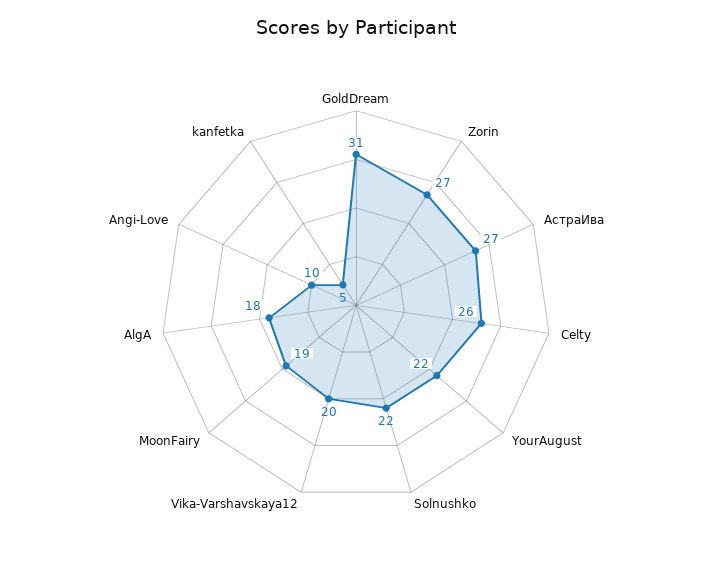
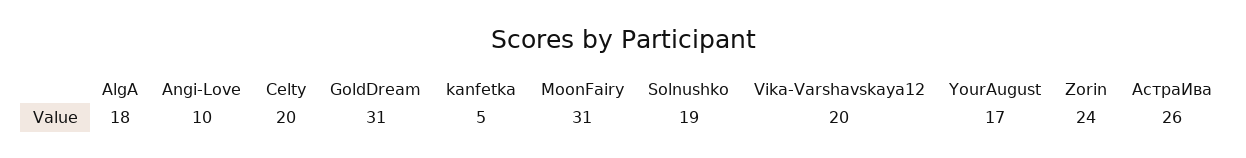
Zorin: 27 -> 24
АстраИва: 27 -> 26
Celty: 26 -> 20
YourAugust: 22 -> 17
Solnushko: 22 -> 19
MoonFairy: 19 -> 31

